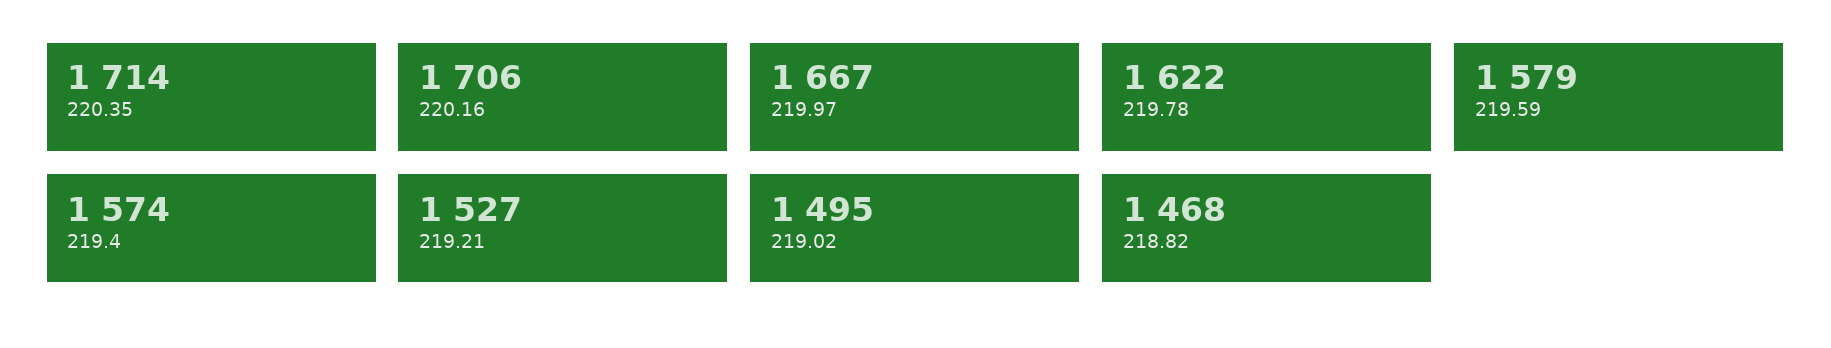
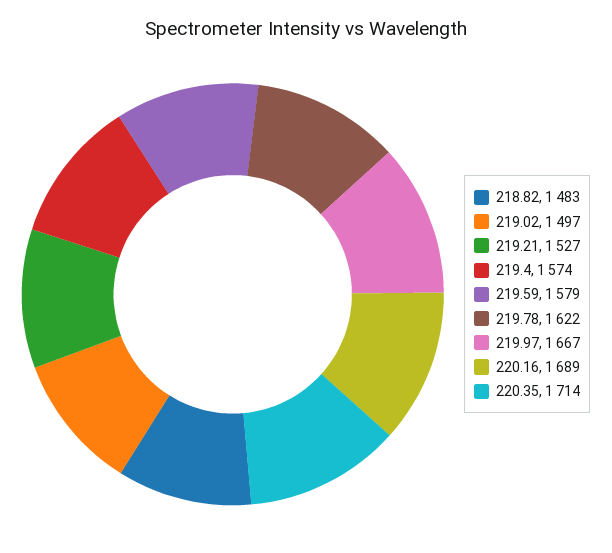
220.16: 1706 -> 1689
219.02: 1495 -> 1497
218.82: 1468 -> 1483

